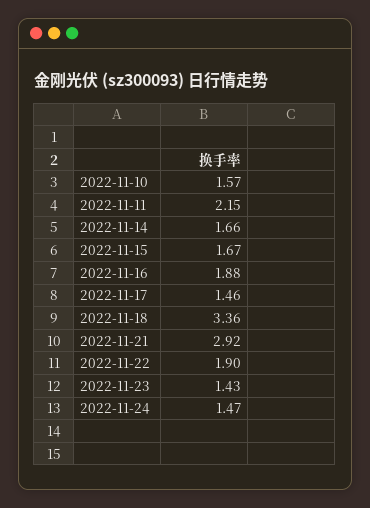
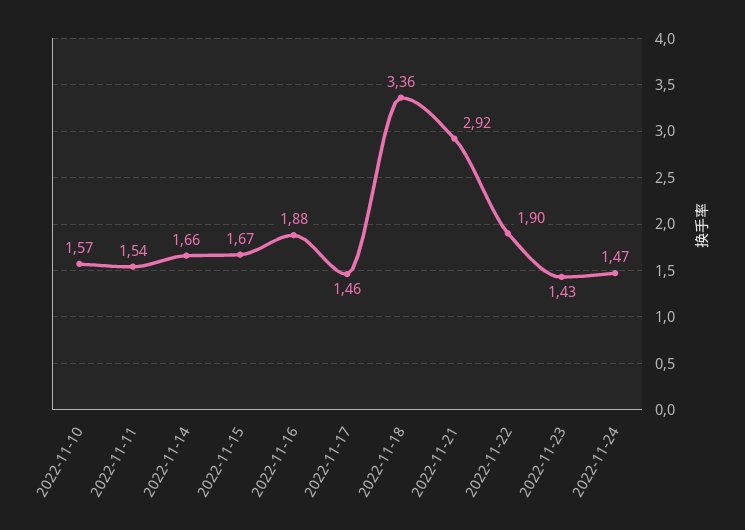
2022-11-11: 2.15 -> 1.54

